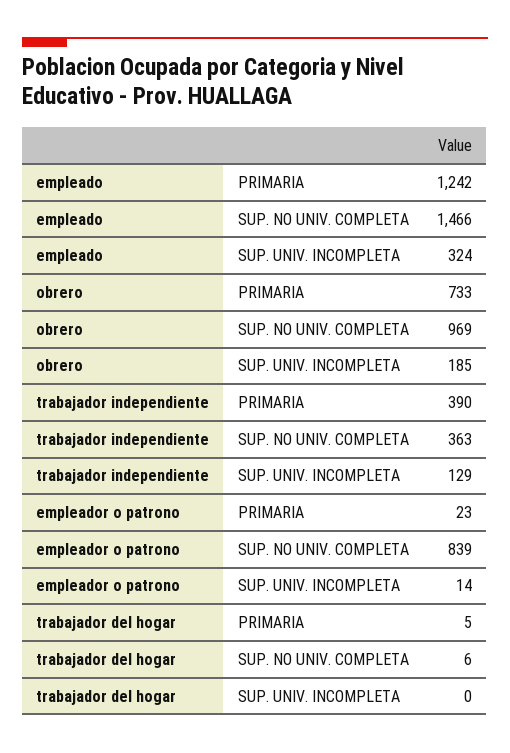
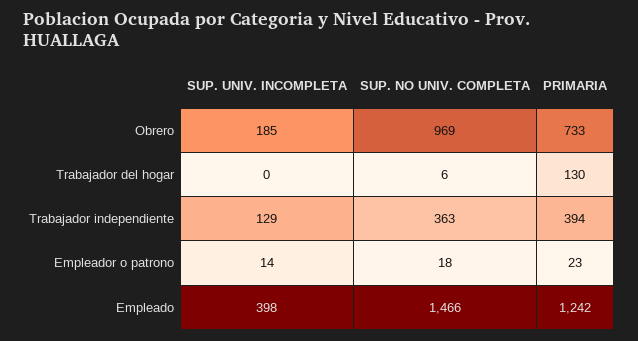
empleado, SUP. UNIV. INCOMPLETA: 324 -> 398
trabajador independiente, PRIMARIA: 390 -> 394
empleador o patrono, SUP. NO UNIV. COMPLETA: 839 -> 18
trabajador del hogar, PRIMARIA: 5 -> 130

